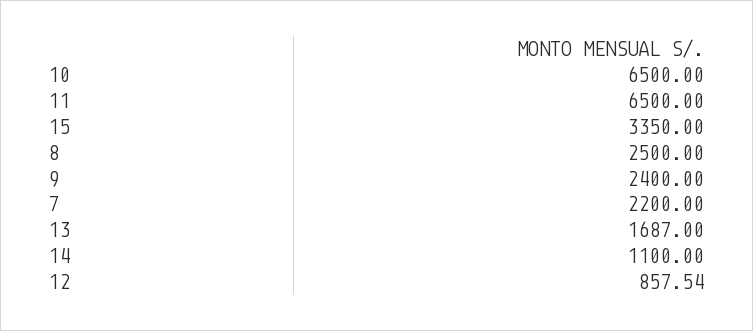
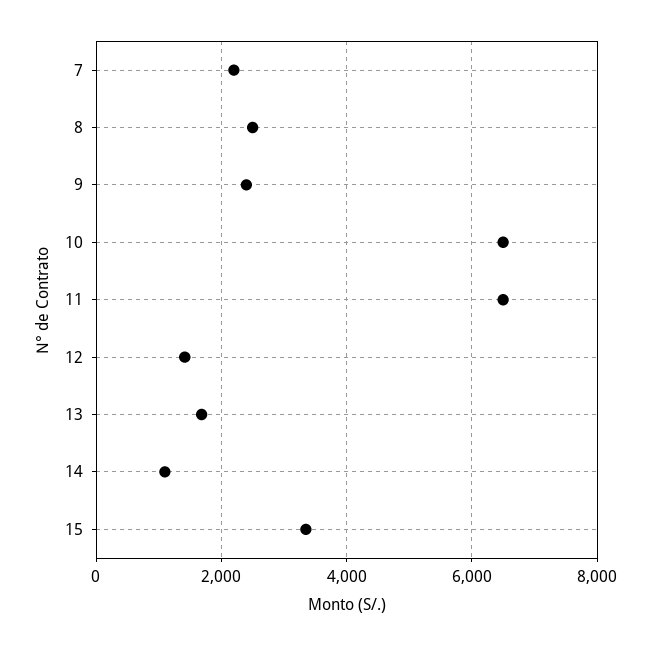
12: 857.54 -> 1400

